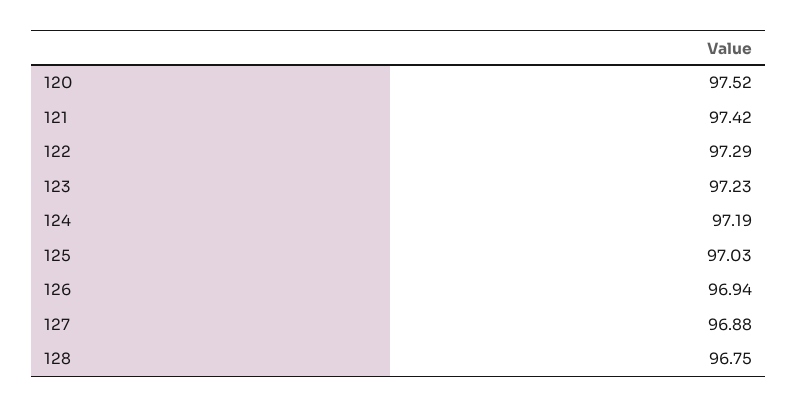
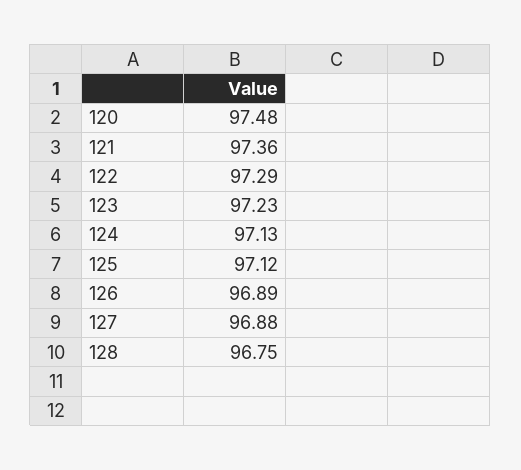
120: 97.52 -> 97.48
121: 97.42 -> 97.36
124: 97.19 -> 97.13
125: 97.03 -> 97.12
126: 96.94 -> 96.89

